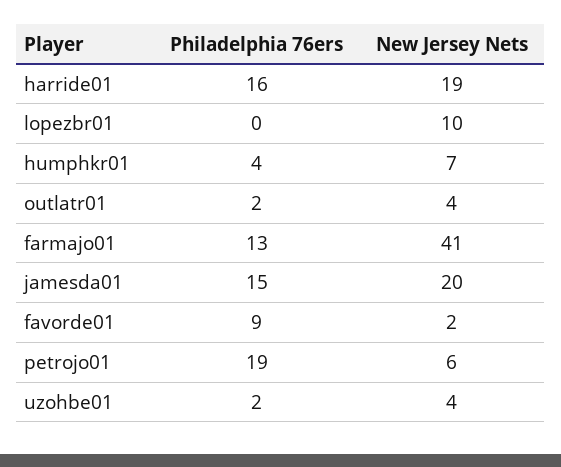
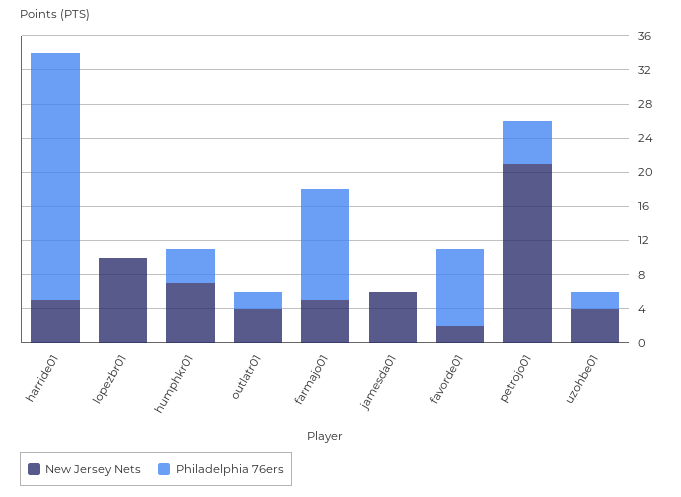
Philadelphia 76ers, harride01: 16 -> 29
New Jersey Nets, harride01: 19 -> 5
New Jersey Nets, farmajo01: 41 -> 5
Philadelphia 76ers, jamesda01: 15 -> 0
New Jersey Nets, jamesda01: 20 -> 6
Philadelphia 76ers, petrojo01: 19 -> 5
New Jersey Nets, petrojo01: 6 -> 21

